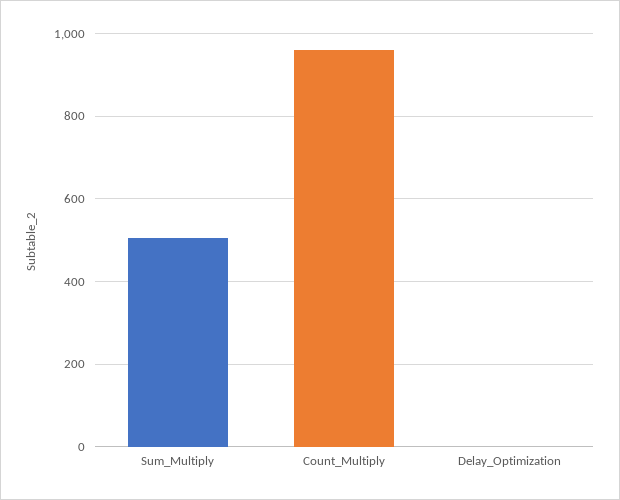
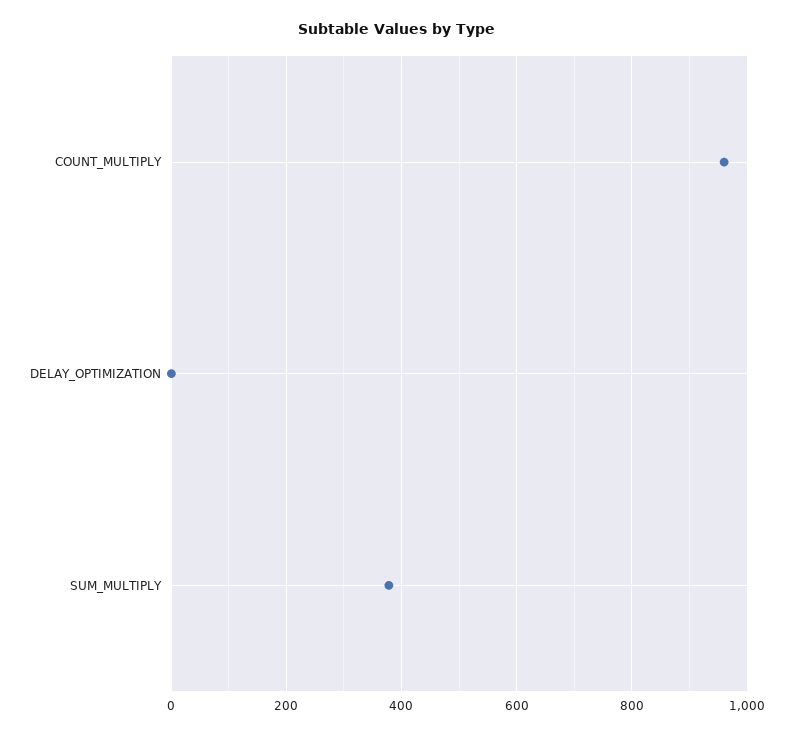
Sum_Multiply: 500 -> 380

